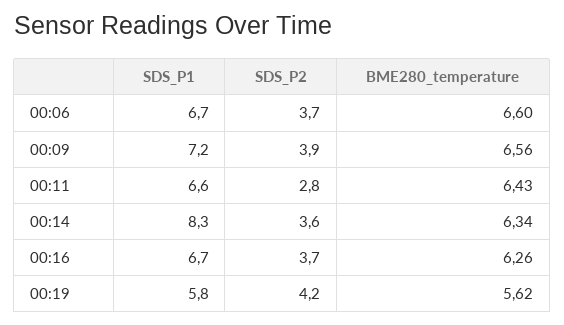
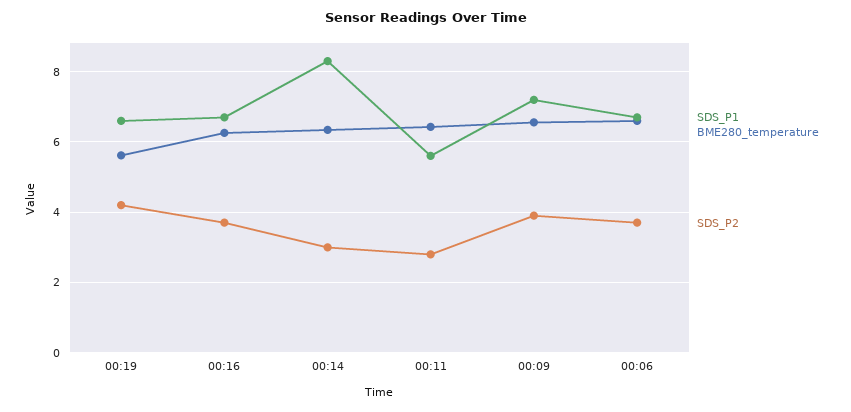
SDS_P1, 00:11: 6.6 -> 5.6
SDS_P2, 00:14: 3.6 -> 3
SDS_P1, 00:19: 5.8 -> 6.6

